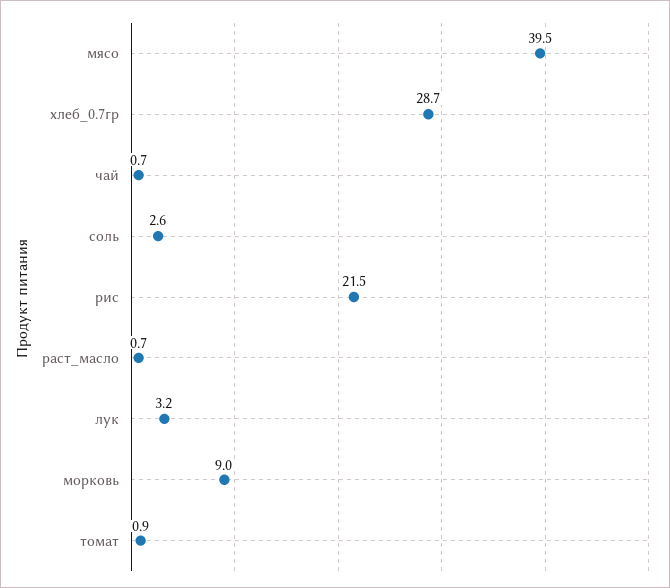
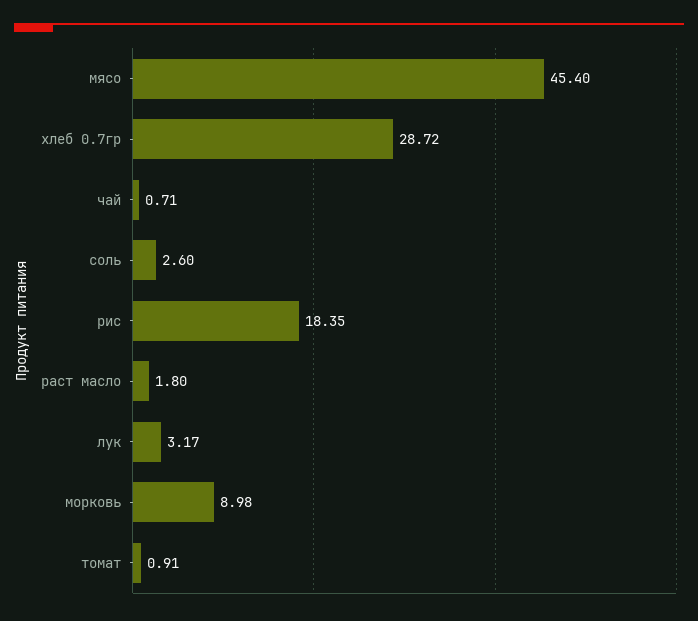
мясо: 39.5 -> 45.4
рис: 21.5 -> 18.35
раст_масло: 0.7 -> 1.8

